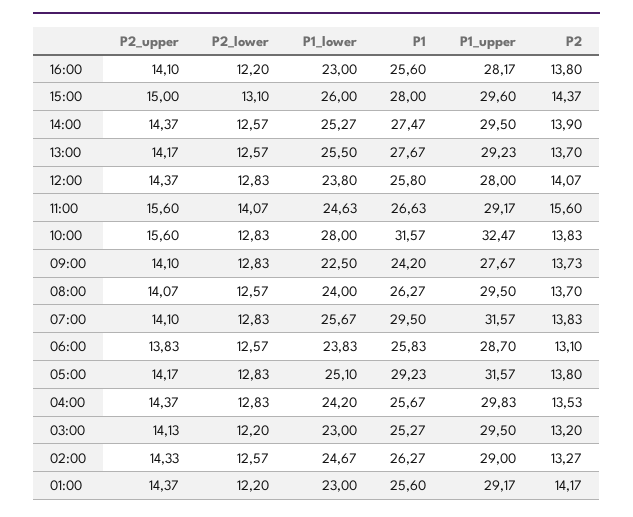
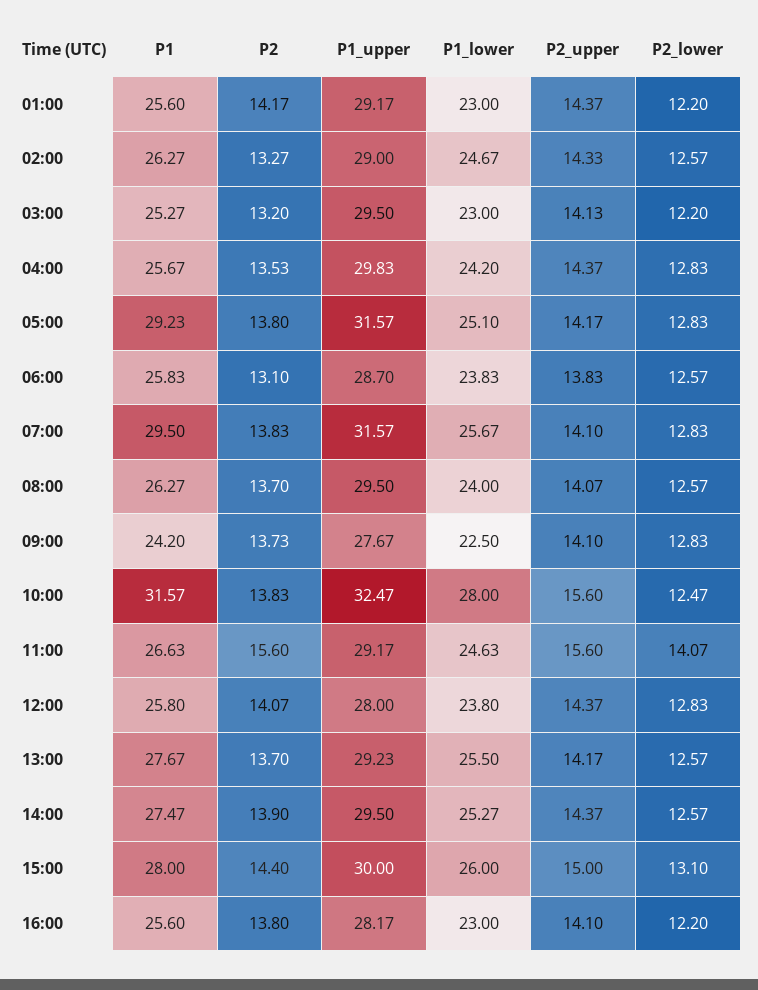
P1_upper, 15:00: 29.6 -> 30
P2, 15:00: 14.37 -> 14.4
P2_lower, 10:00: 12.83 -> 12.47

